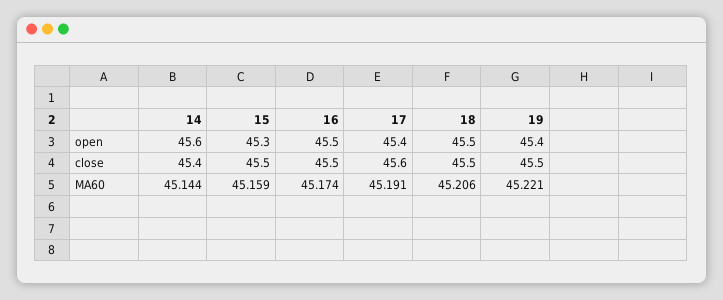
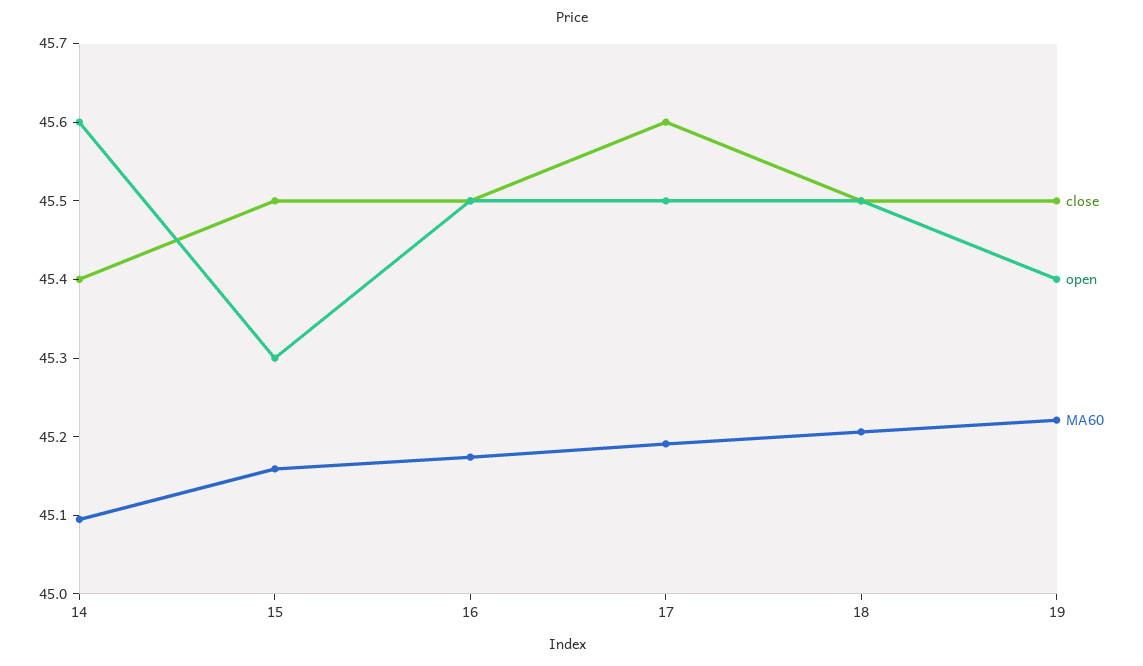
open, 17: 45.4 -> 45.5
MA60, 14: 45.144 -> 45.1

